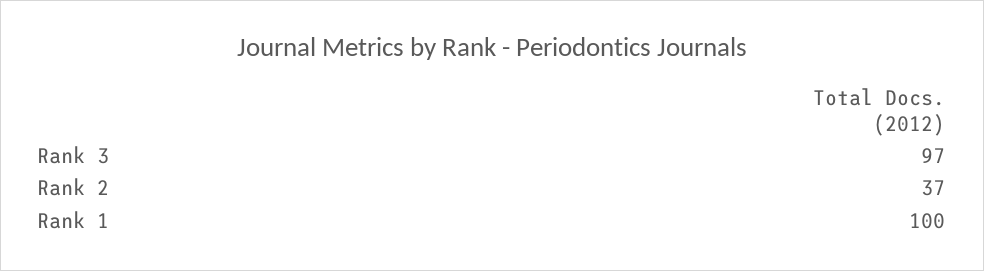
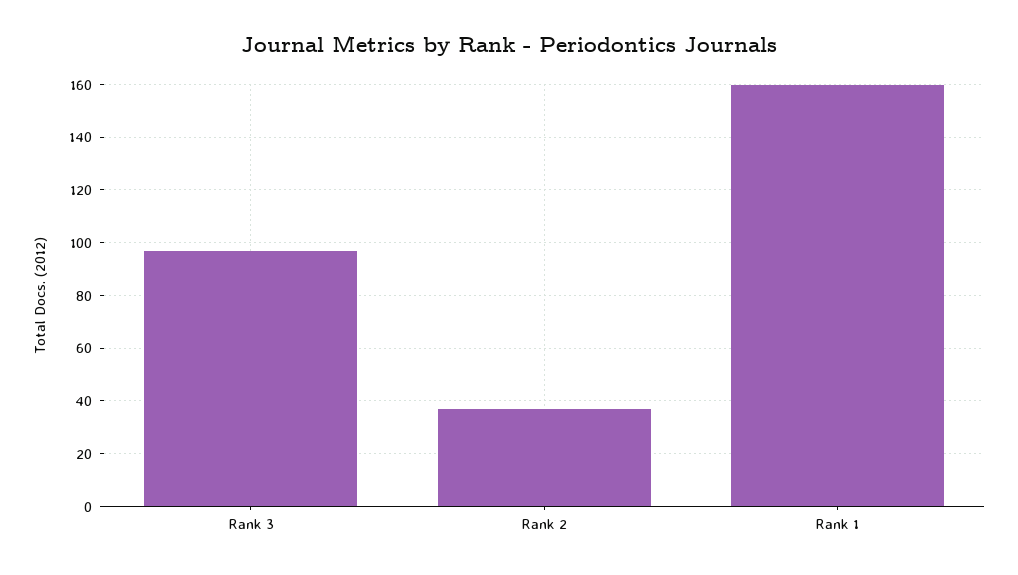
Rank 1: 100 -> 160

